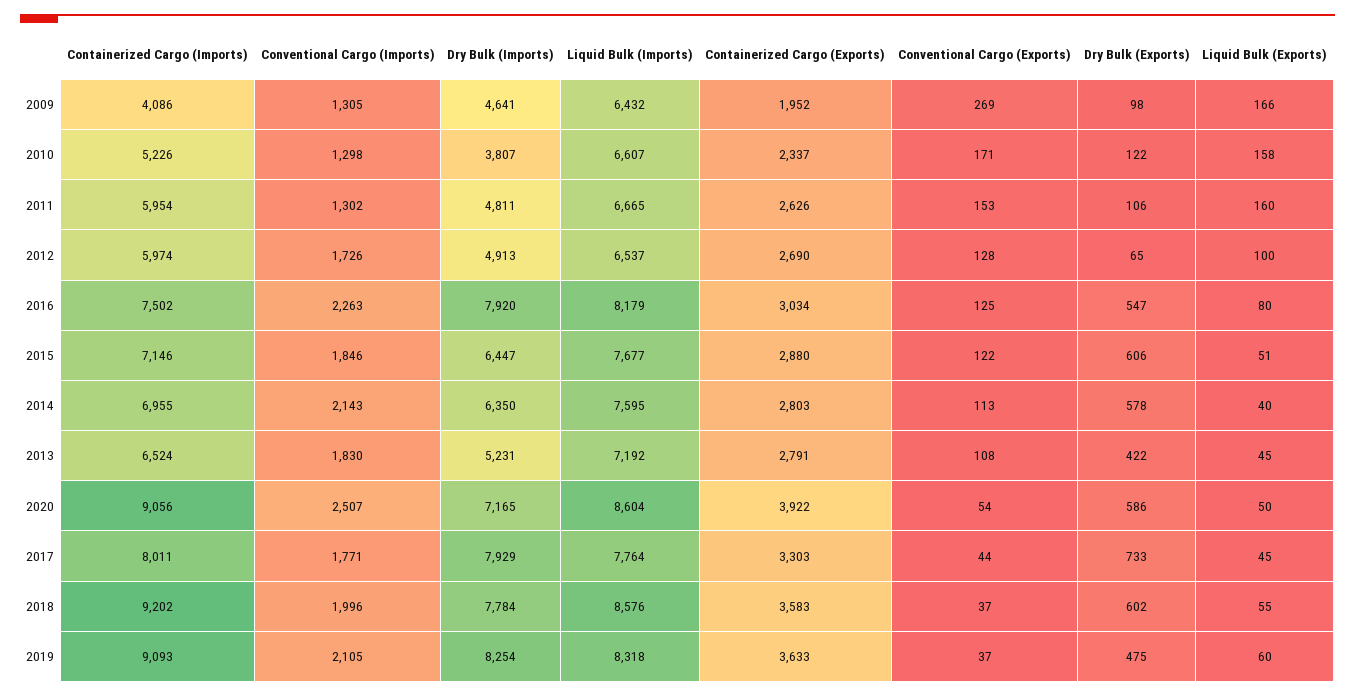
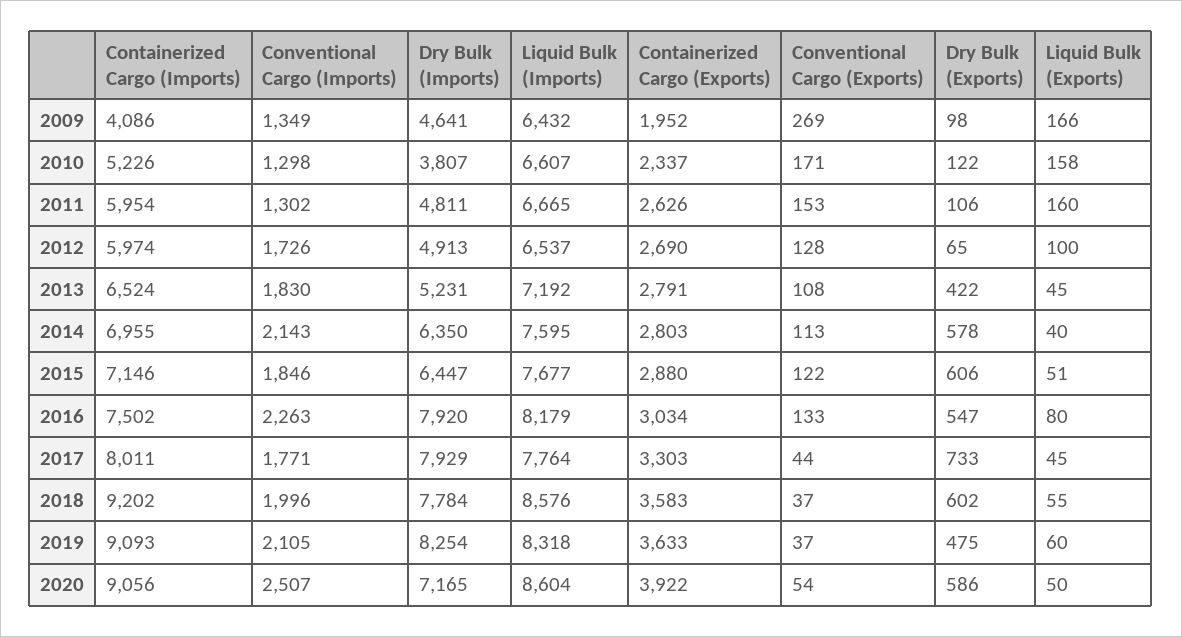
Conventional Cargo (Imports), 2009: 1305 -> 1349
Conventional Cargo (Exports), 2016: 125 -> 133

